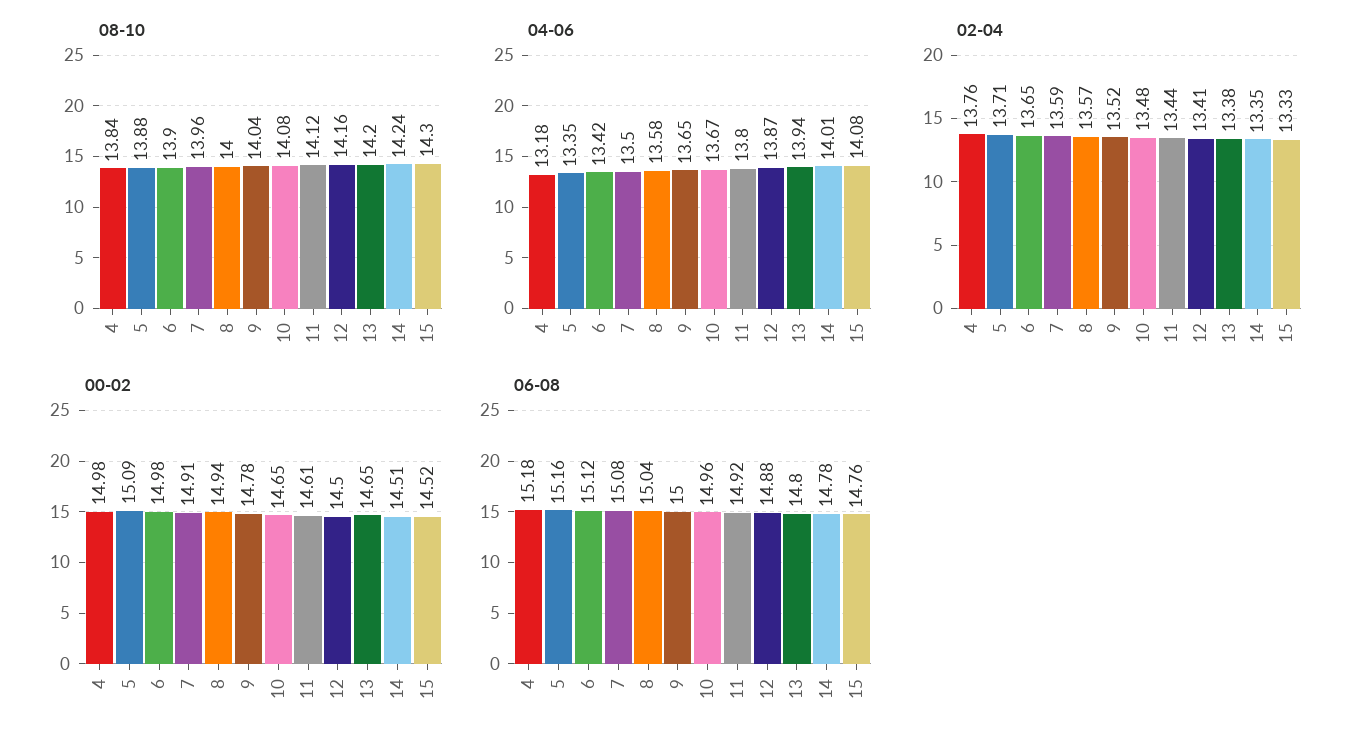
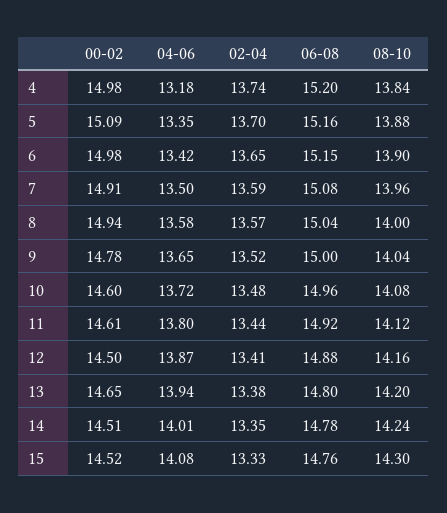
04-06, 10: 13.67 -> 13.72
02-04, 4: 13.76 -> 13.74
02-04, 5: 13.71 -> 13.7
00-02, 10: 14.65 -> 14.6
06-08, 4: 15.18 -> 15.2
06-08, 6: 15.12 -> 15.15

